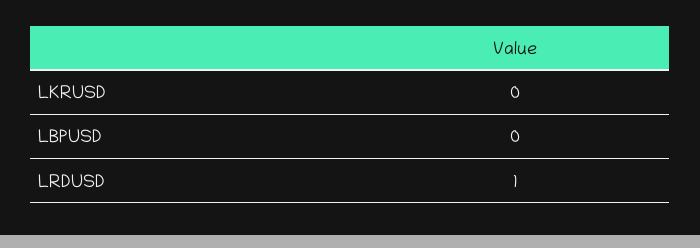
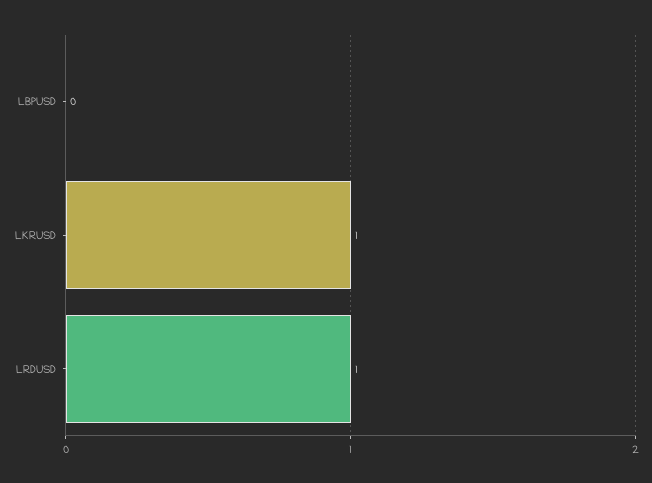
LKRUSD: 0 -> 1

